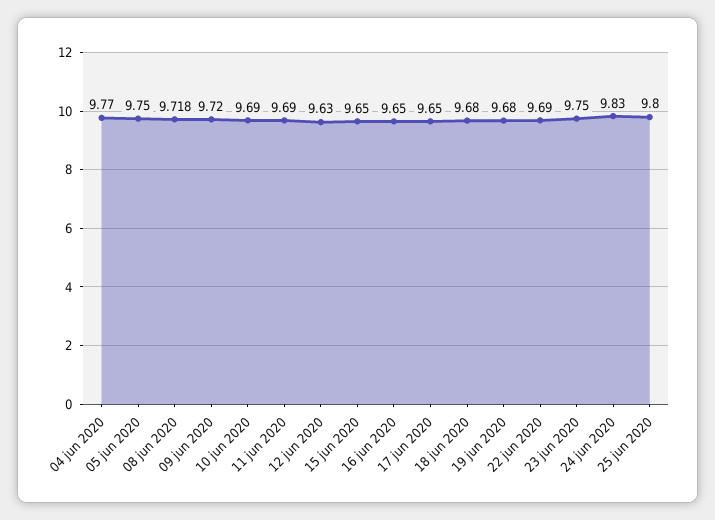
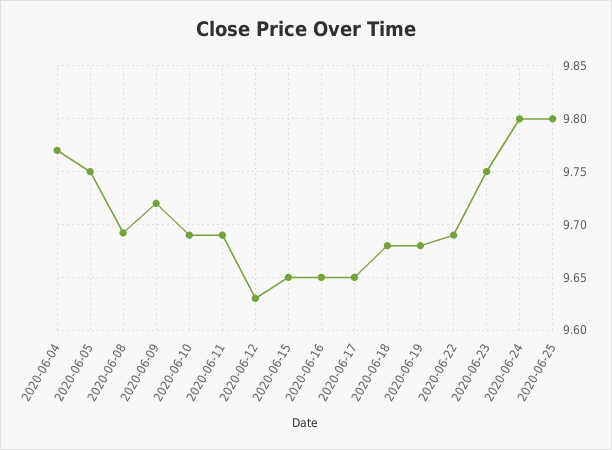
08 jun 2020: 9.718 -> 9.69
24 jun 2020: 9.83 -> 9.8

